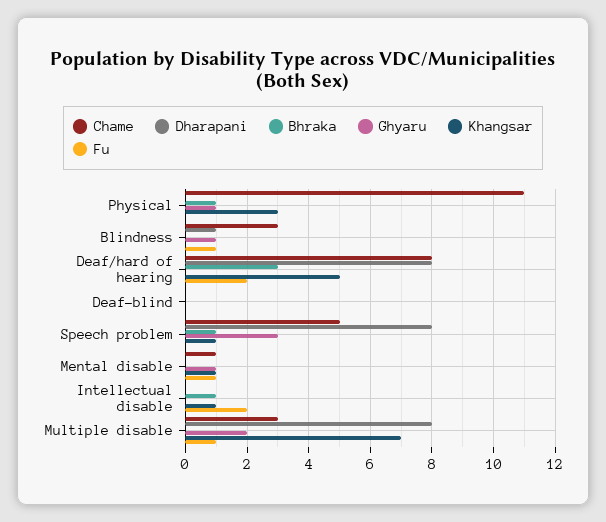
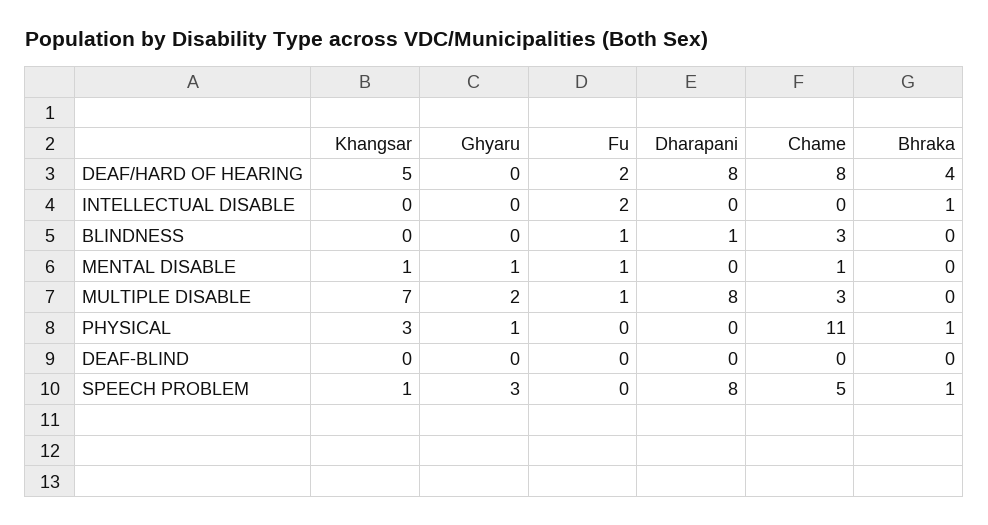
Ghyaru, Blindness: 1 -> 0
Bhraka, Deaf/hard of hearing: 3 -> 4
Khangsar, Intellectual disable: 1 -> 0

